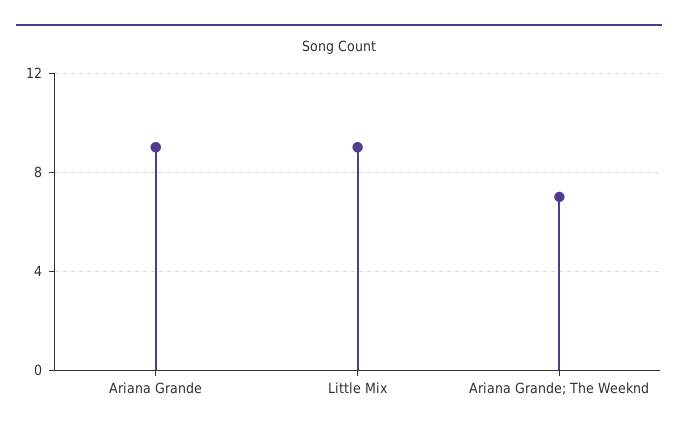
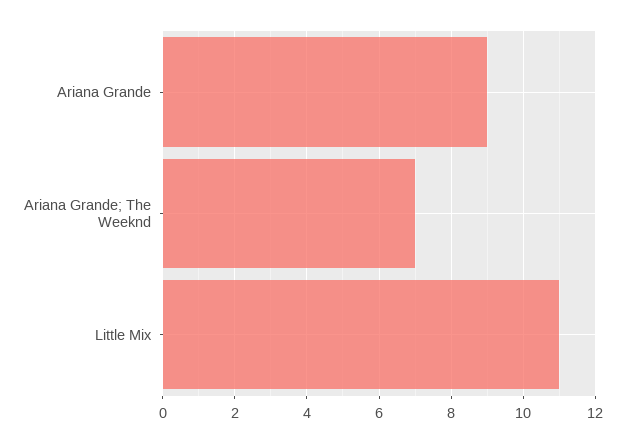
Little Mix: 9 -> 11

